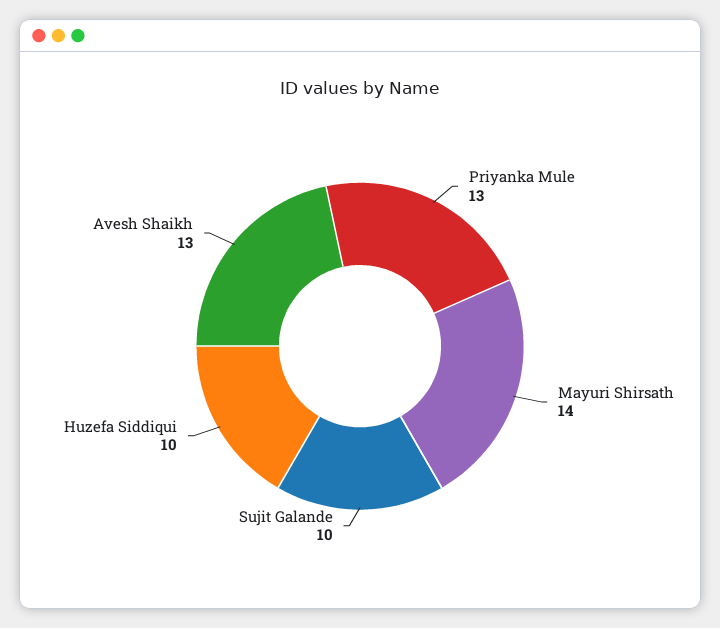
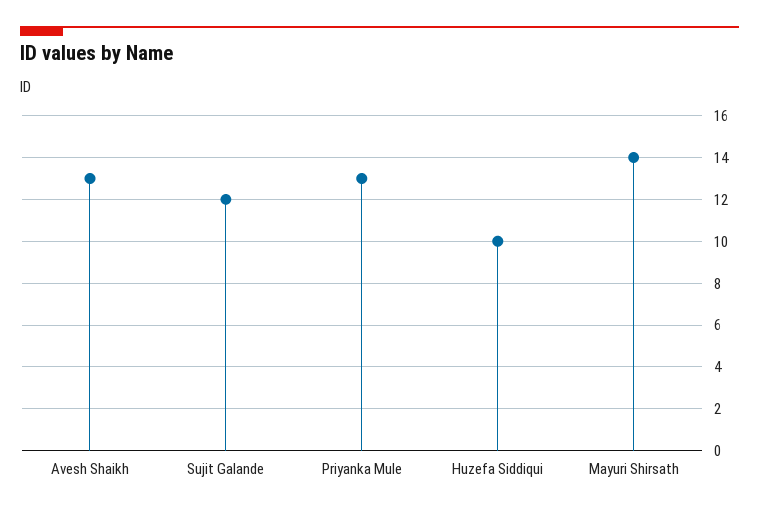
Sujit Galande: 10 -> 12

